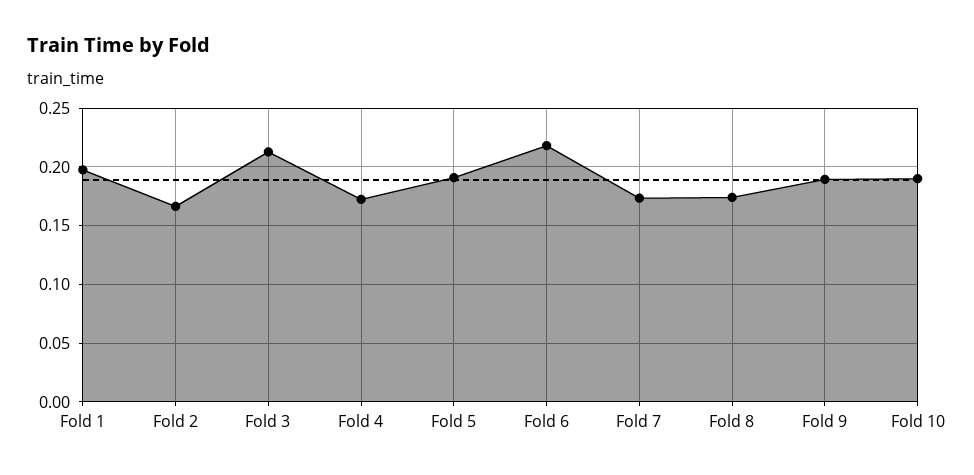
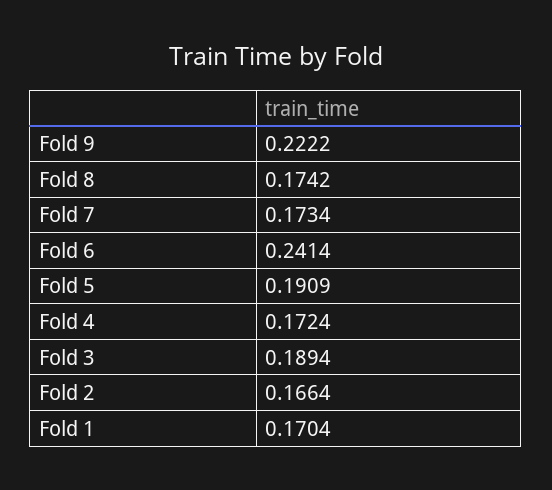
Fold 1: 0.2 -> 0.1704
Fold 3: 0.21 -> 0.1894
Fold 6: 0.22 -> 0.2414
Fold 9: 0.19 -> 0.2222
Fold 10: 0.19 -> none

